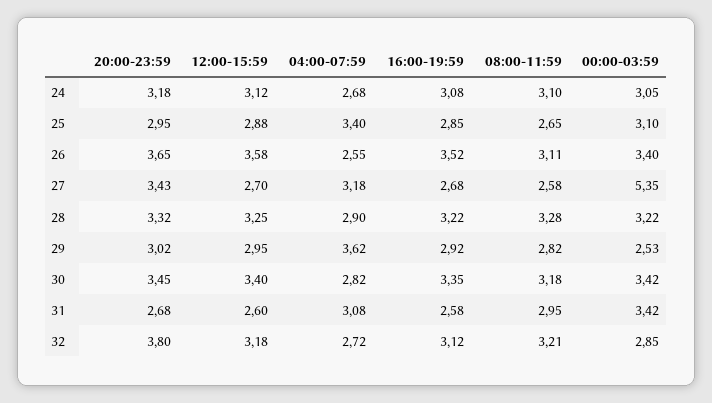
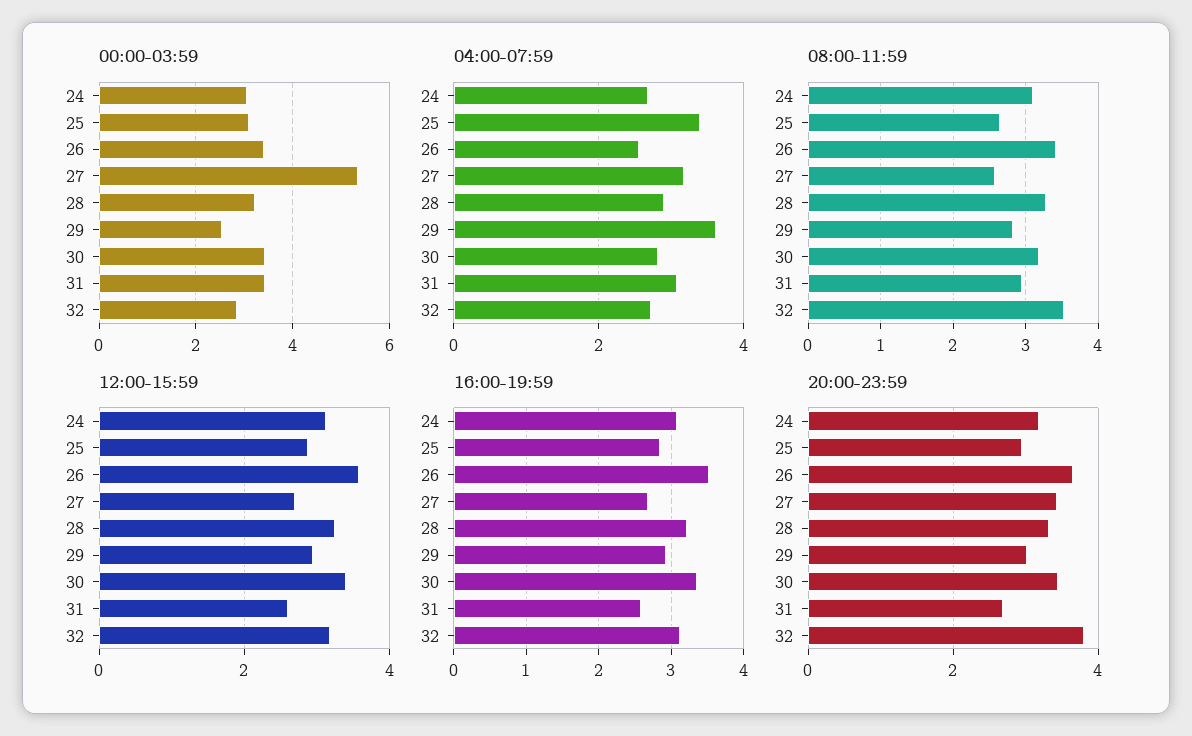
08:00-11:59, 26: 3.11 -> 3.4
08:00-11:59, 32: 3.21 -> 3.5

